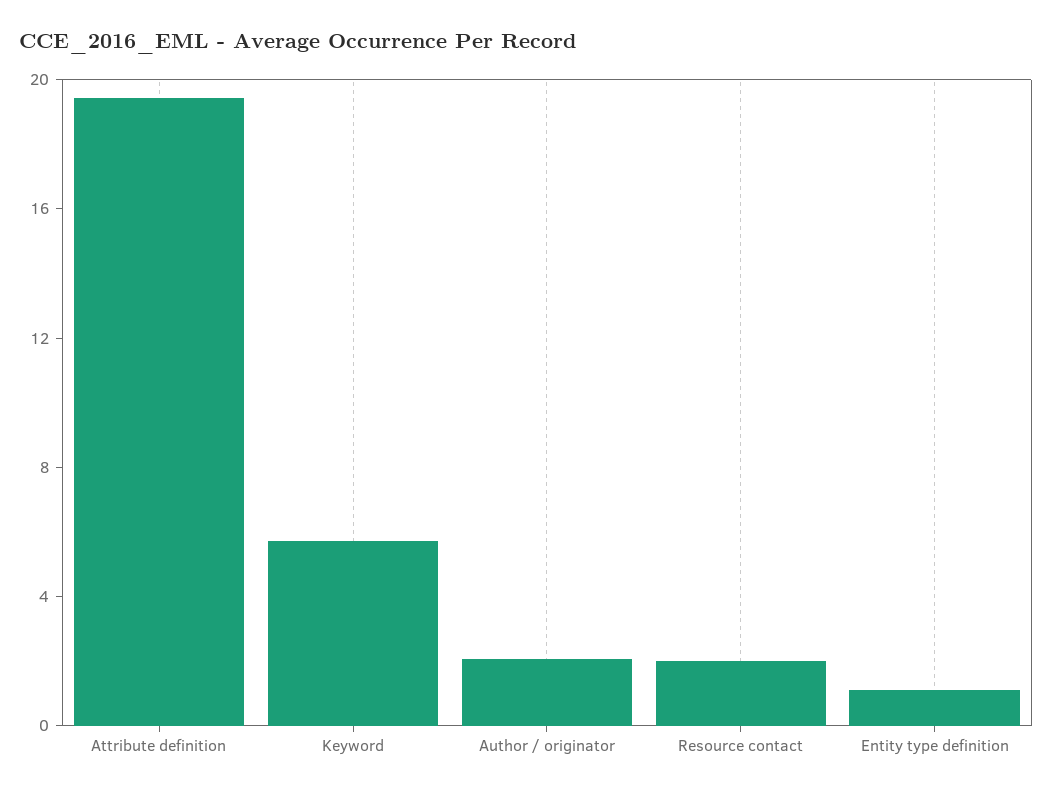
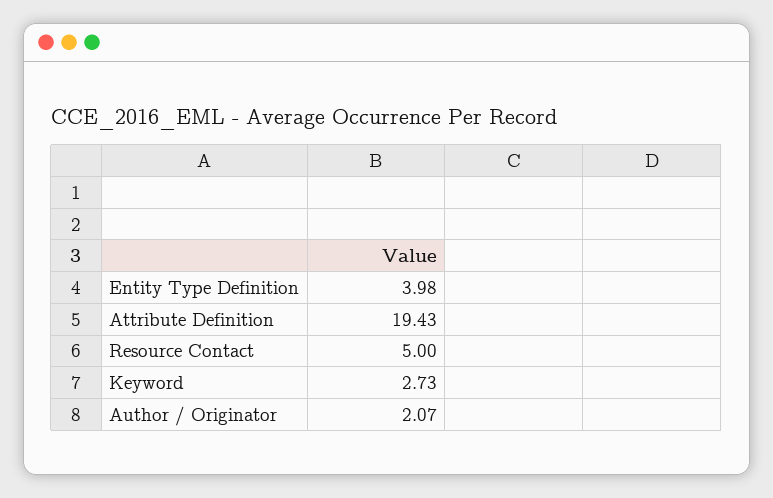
Keyword: 6 -> 2.73
Resource contact: 2 -> 5
Entity type definition: 1 -> 3.98

